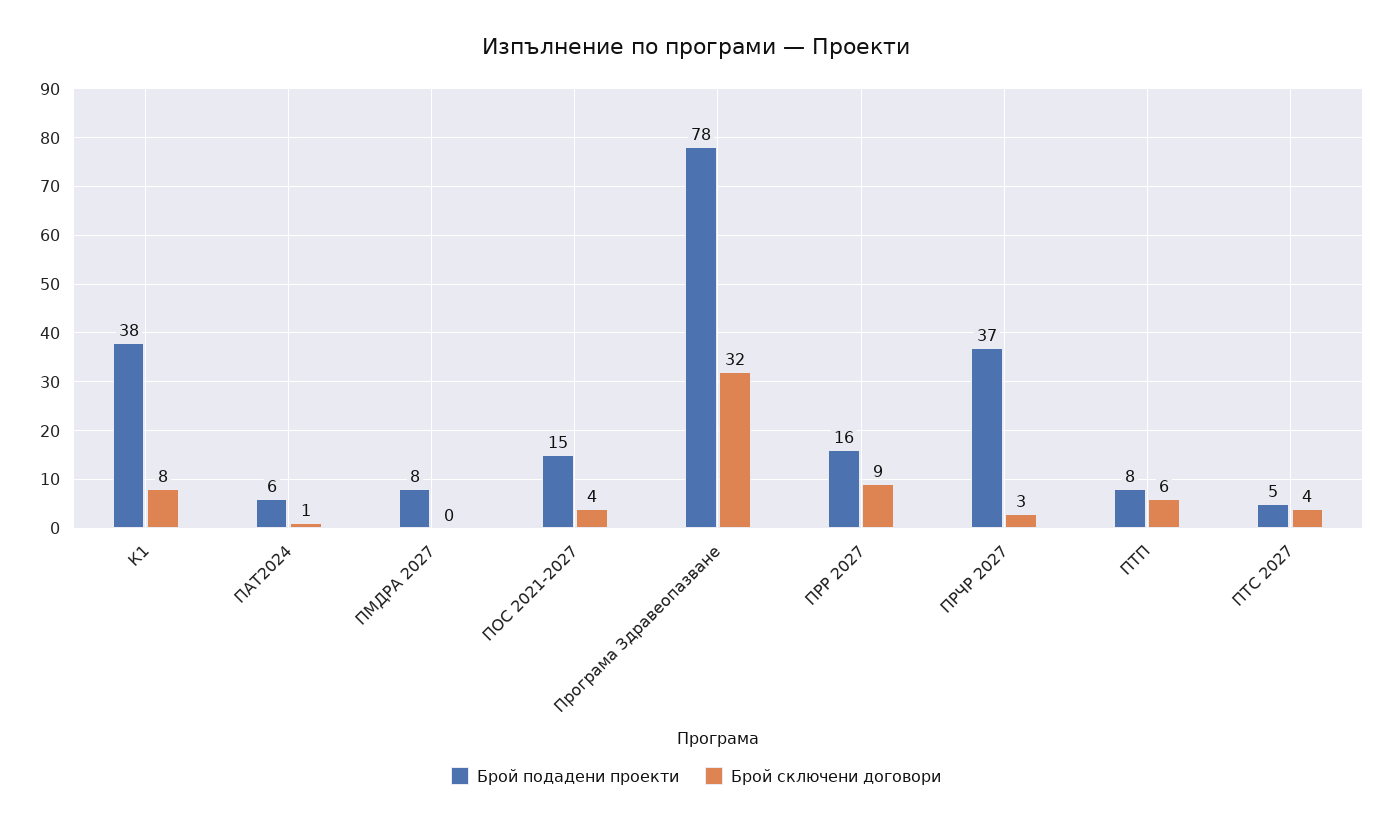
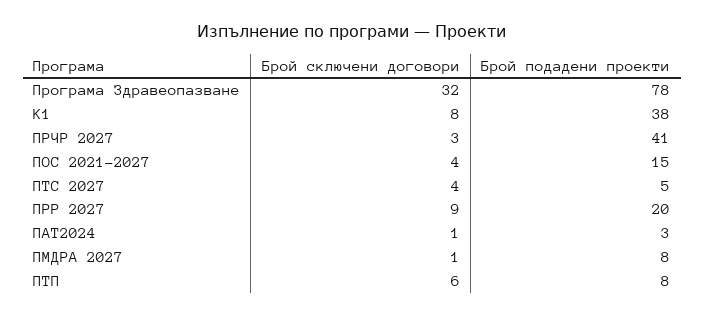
Брой подадени проекти, ПАТ2024: 6 -> 3
Брой сключени договори, ПМДРА 2027: 0 -> 1
Брой подадени проекти, ПРР 2027: 16 -> 20
Брой подадени проекти, ПРЧР 2027: 37 -> 41

